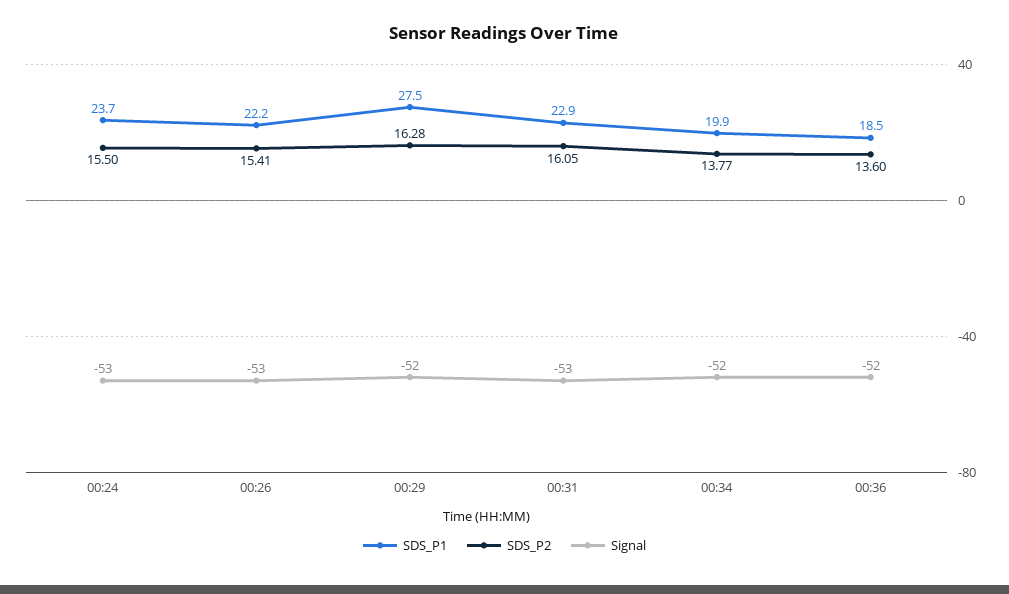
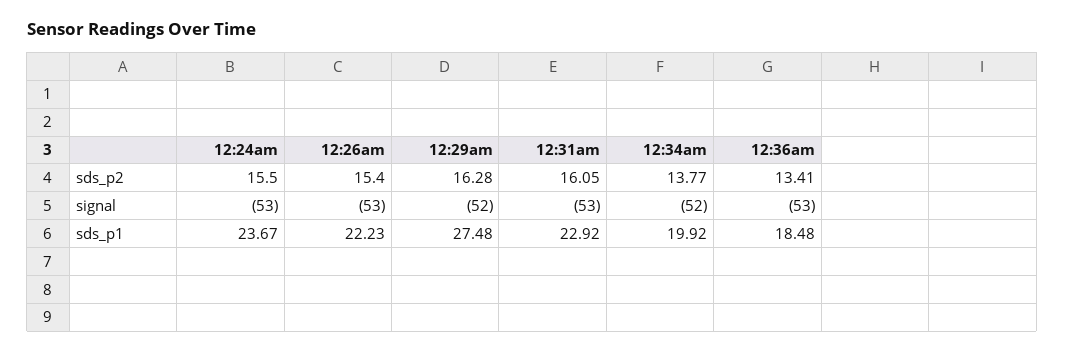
SDS_P2, 00:26: 15.41 -> 15.4
SDS_P2, 00:36: 13.6 -> 13.41
Signal, 00:36: -52 -> -53

